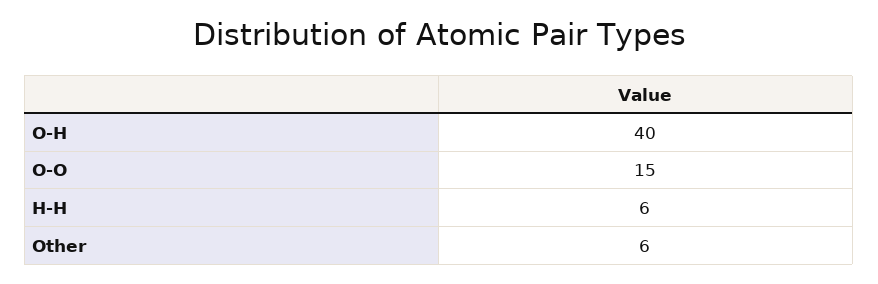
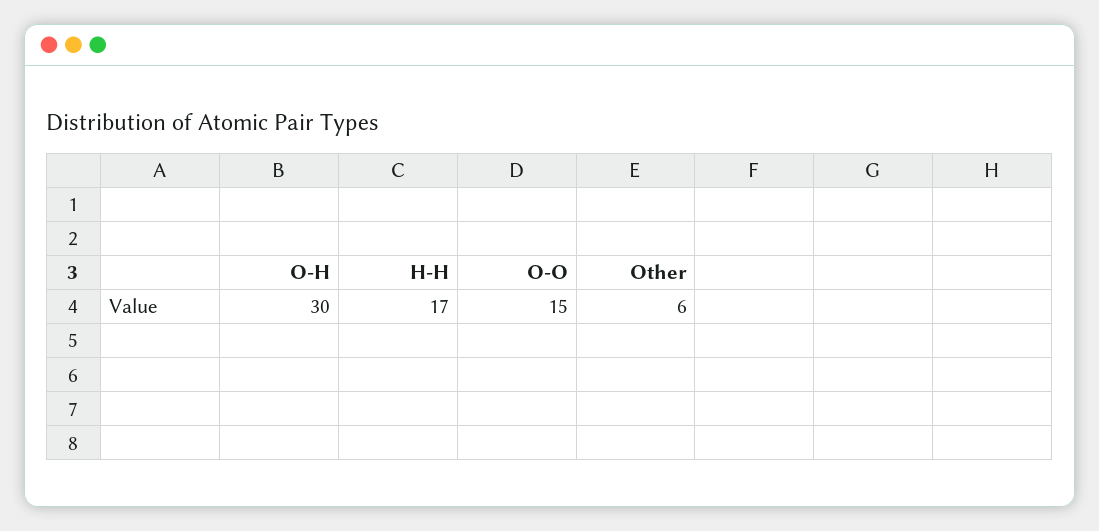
O-H: 40 -> 30
H-H: 6 -> 17

